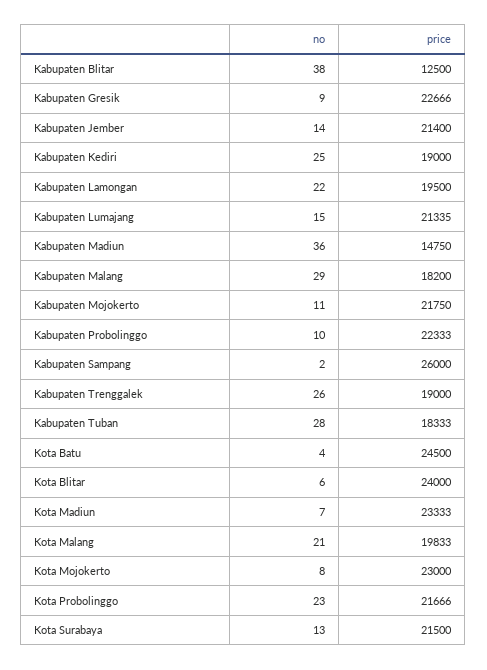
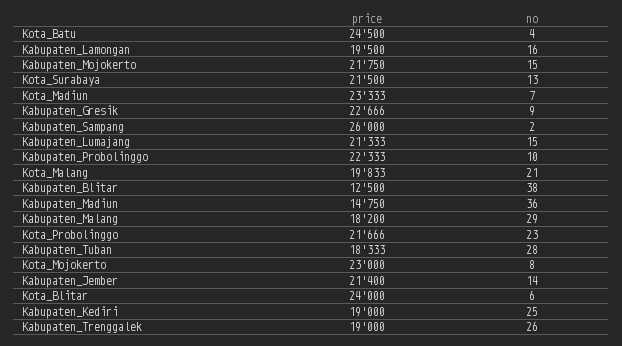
no, Kabupaten Lamongan: 22 -> 16
price, Kabupaten Lumajang: 21335 -> 21333
no, Kabupaten Mojokerto: 11 -> 15

